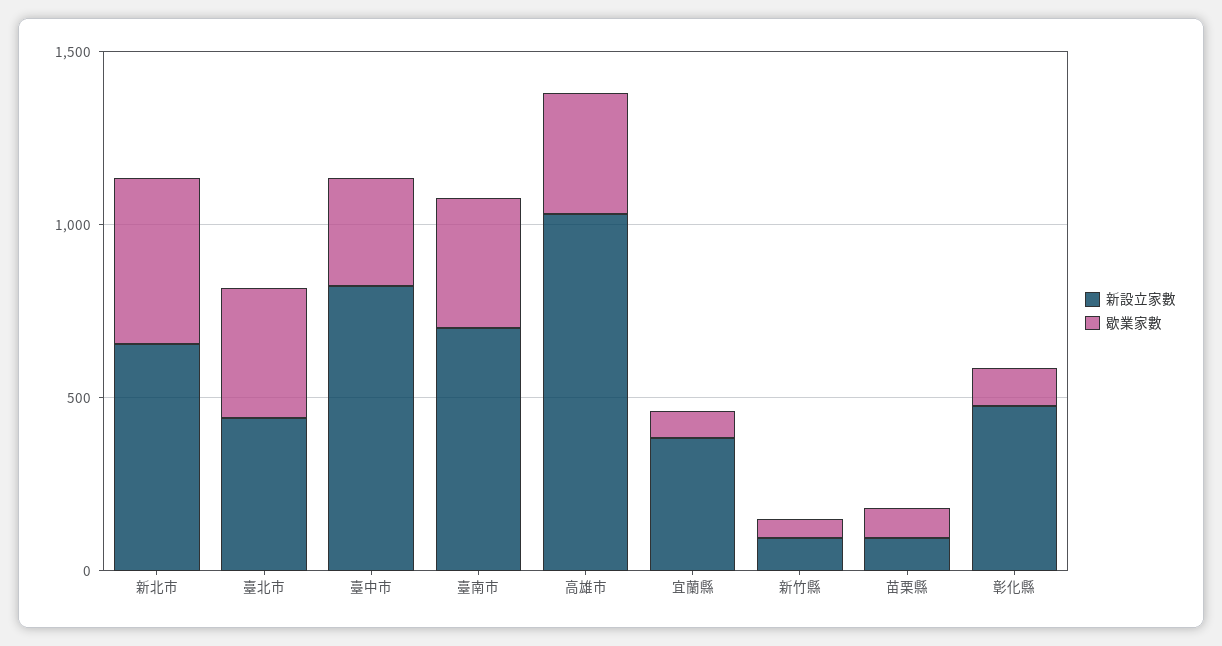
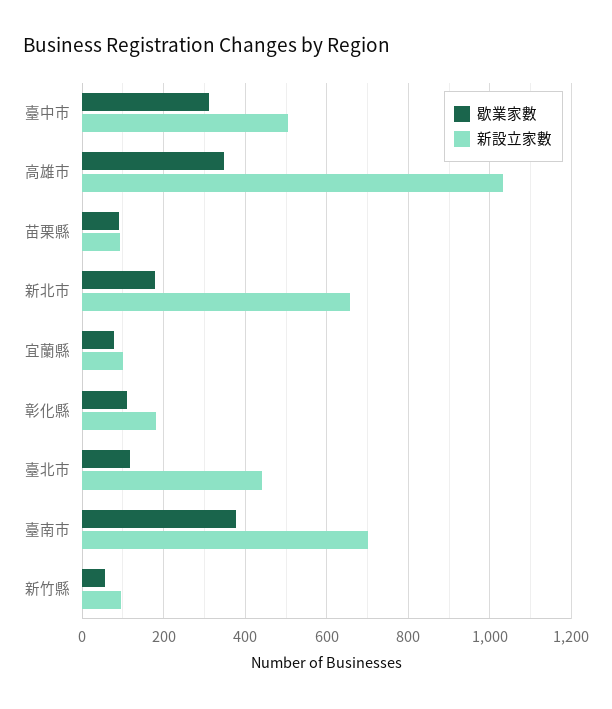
歇業家數, 新北市: 500 -> 180
歇業家數, 臺北市: 400 -> 120
新設立家數, 臺中市: 800 -> 500
新設立家數, 宜蘭縣: 400 -> 100
新設立家數, 彰化縣: 500 -> 180

